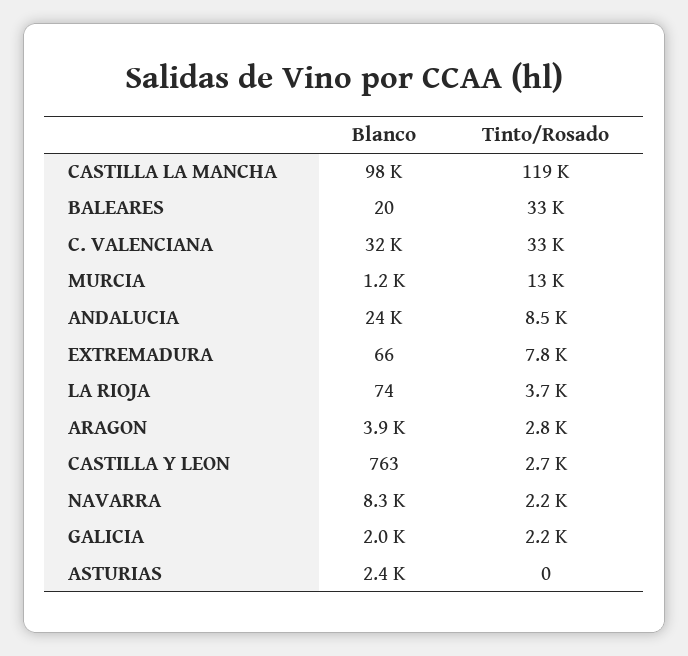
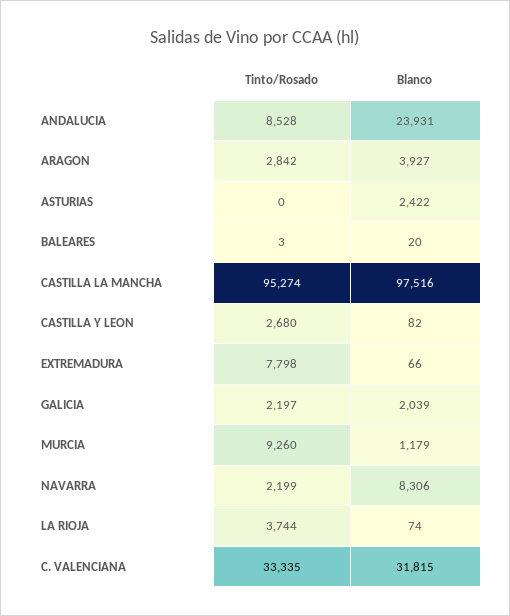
Tinto/Rosado, CASTILLA LA MANCHA: 119000 -> 95274
Tinto/Rosado, BALEARES: 33000 -> 3
Tinto/Rosado, MURCIA: 13000 -> 9260
Blanco, CASTILLA Y LEON: 763 -> 82

